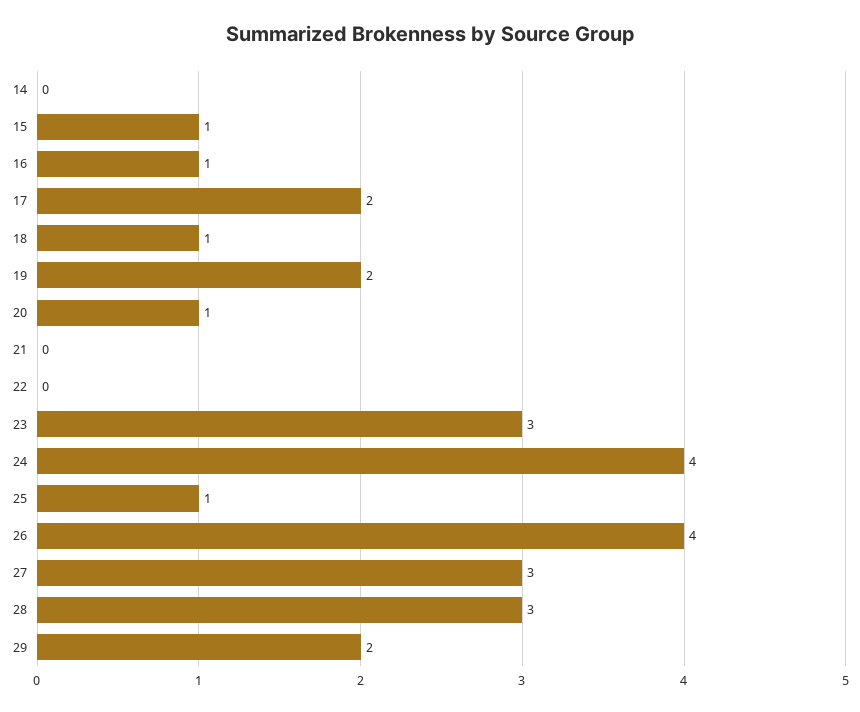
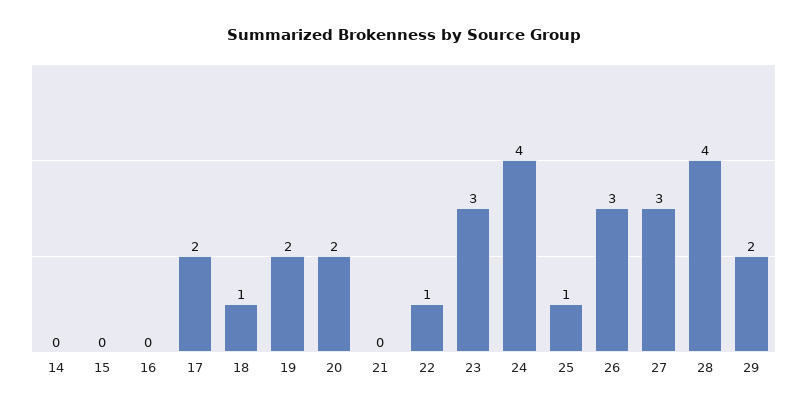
15: 1 -> 0
16: 1 -> 0
20: 1 -> 2
22: 0 -> 1
26: 4 -> 3
28: 3 -> 4

